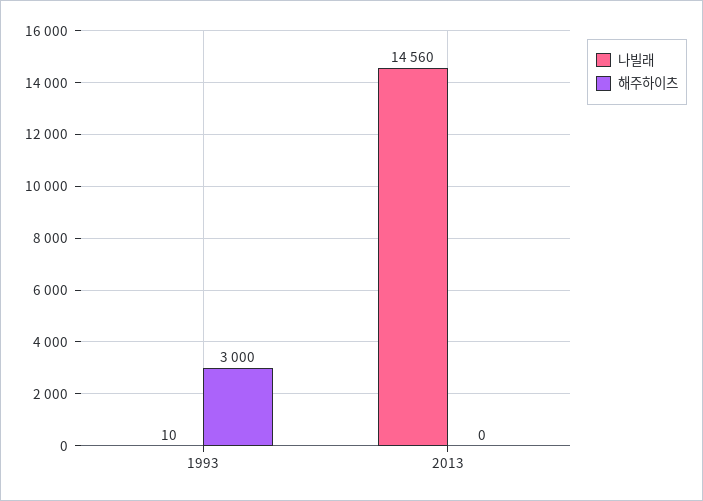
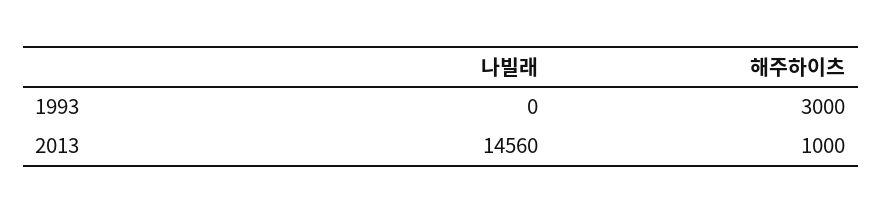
나빌래, 1993: 10 -> 0
해주하이츠, 2013: 0 -> 1000

